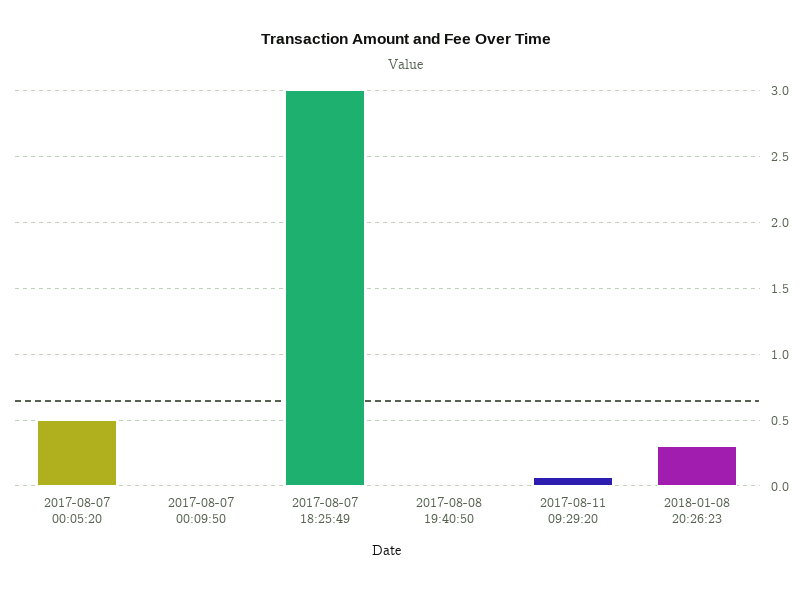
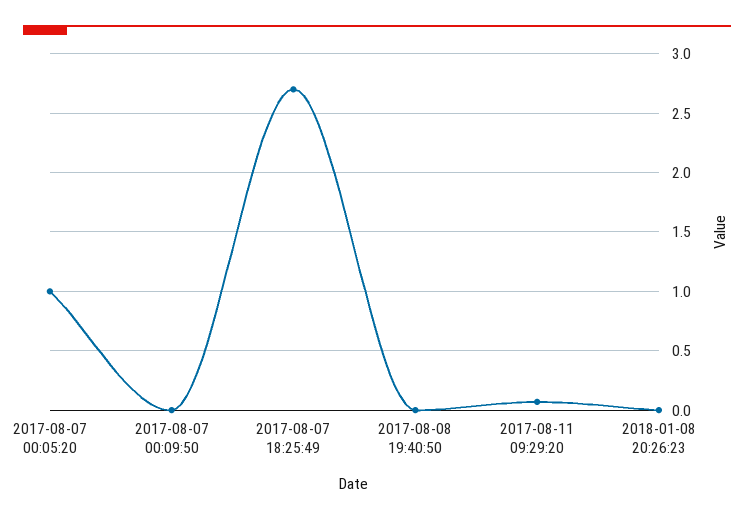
2017-08-07 00:05:20: 0.5 -> 1
2017-08-07 18:25:49: 3 -> 2.7
2018-01-08 20:26:23: 0.3 -> 0

